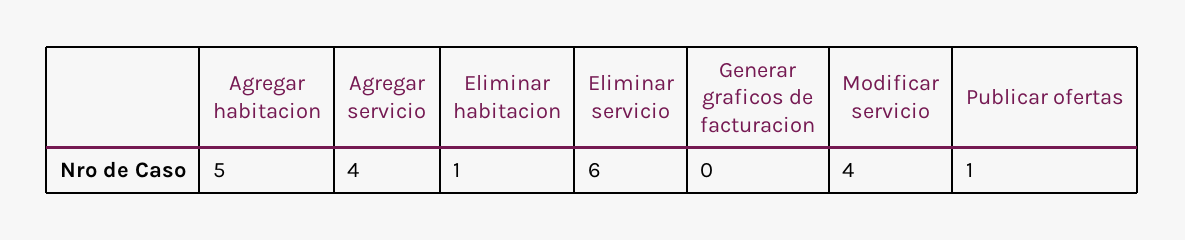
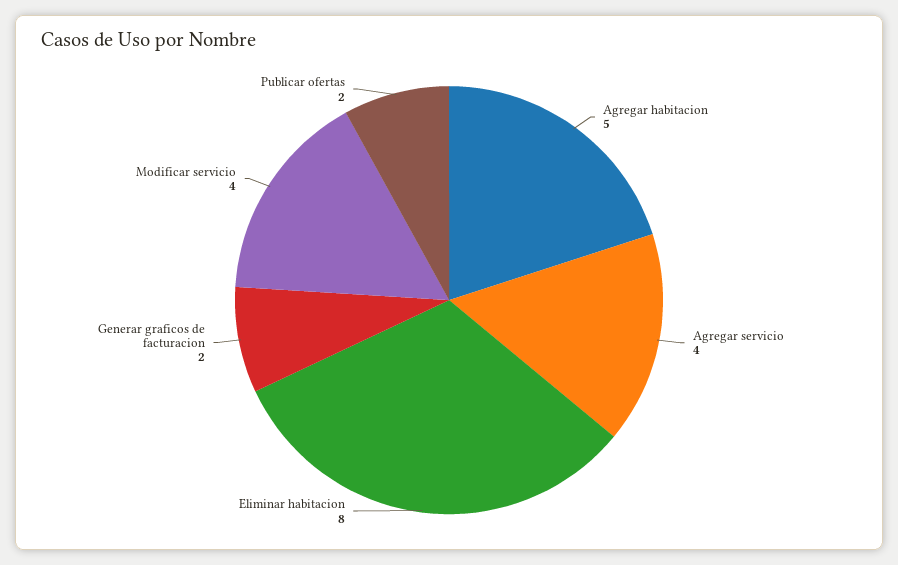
Eliminar habitacion: 1 -> 8
Eliminar servicio: 6 -> none
Generar graficos de facturacion: 0 -> 2
Publicar ofertas: 1 -> 2

